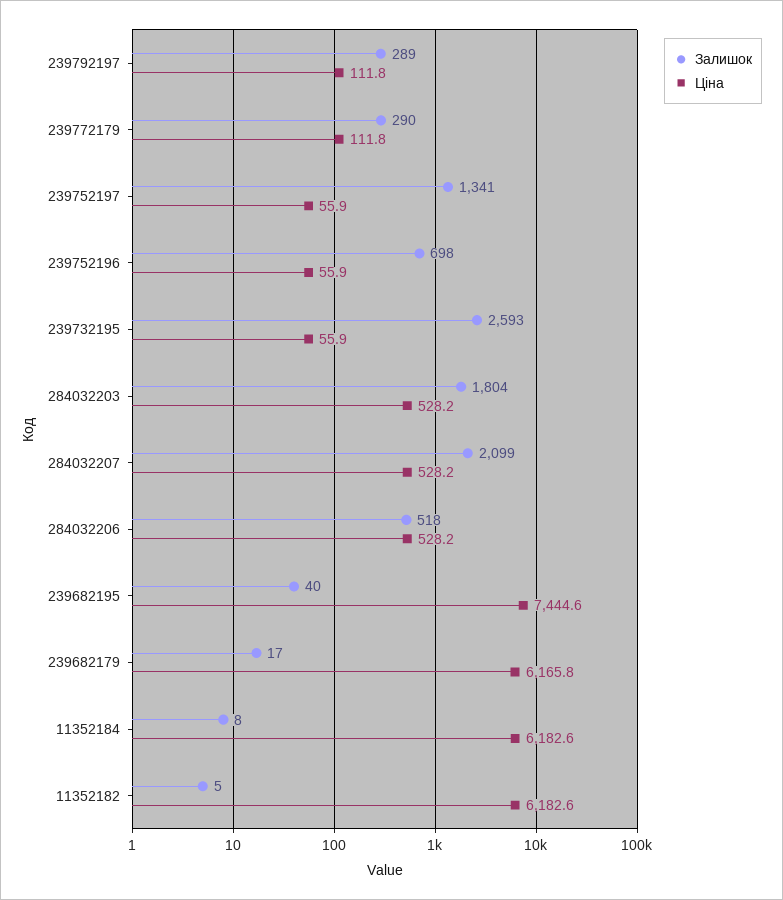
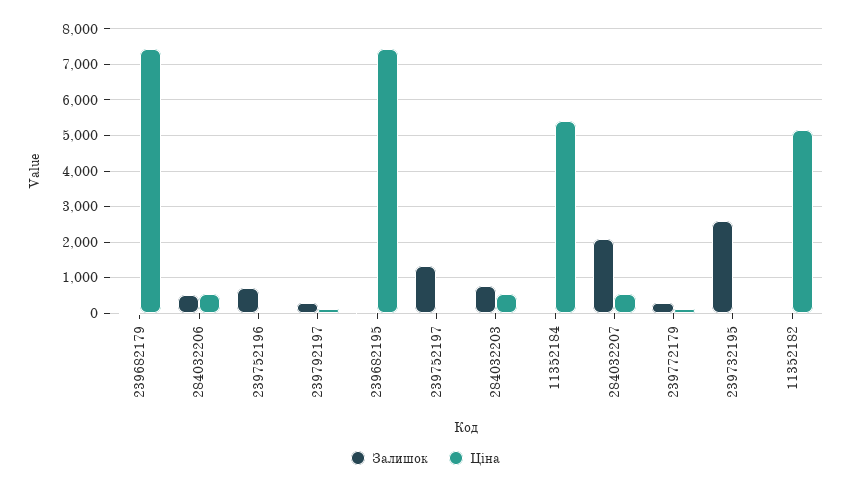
Залишок, 284032203: 1804 -> 800
Ціна, 239682179: 6165.8 -> 7400
Ціна, 11352184: 6182.6 -> 5400
Ціна, 11352182: 6182.6 -> 5200

